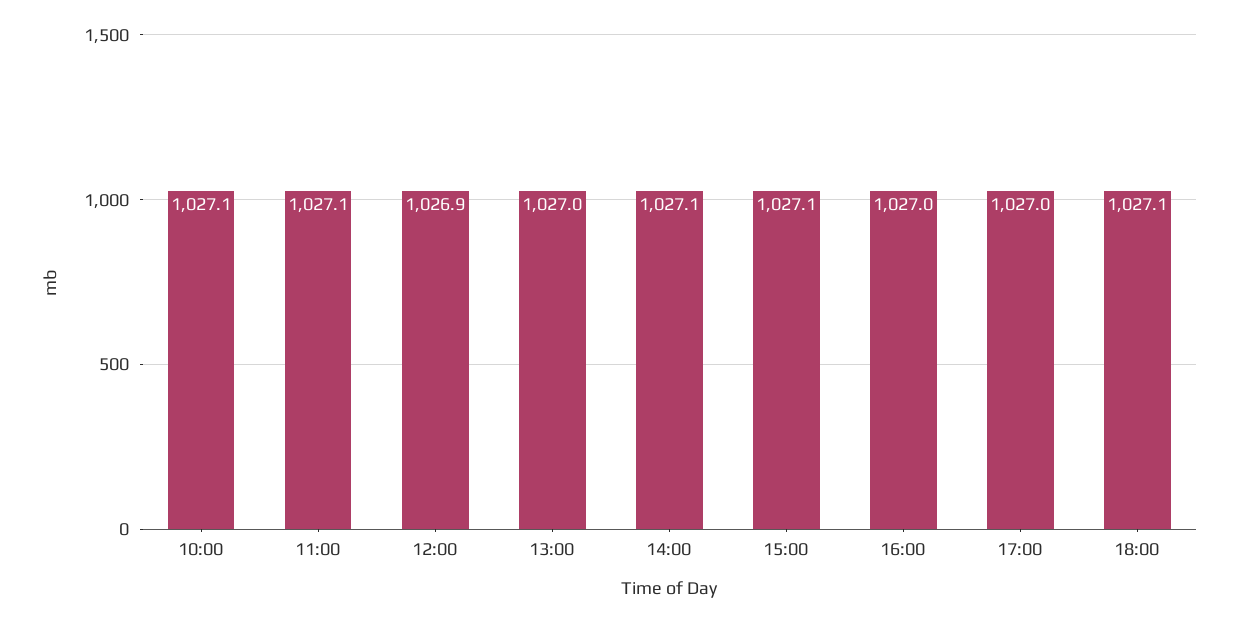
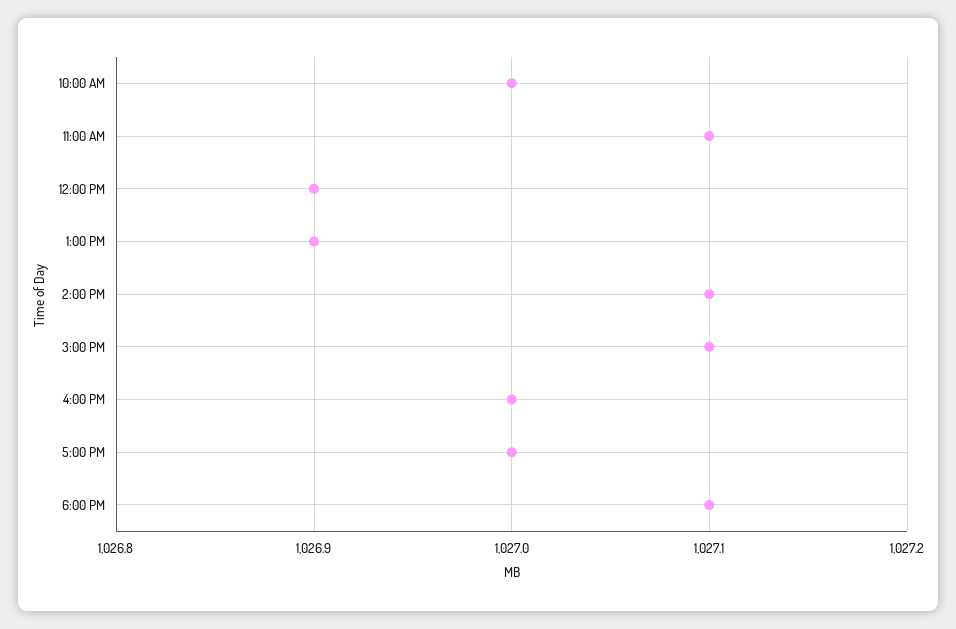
10:00: 1027.1 -> 1027
13:00: 1027 -> 1026.9

